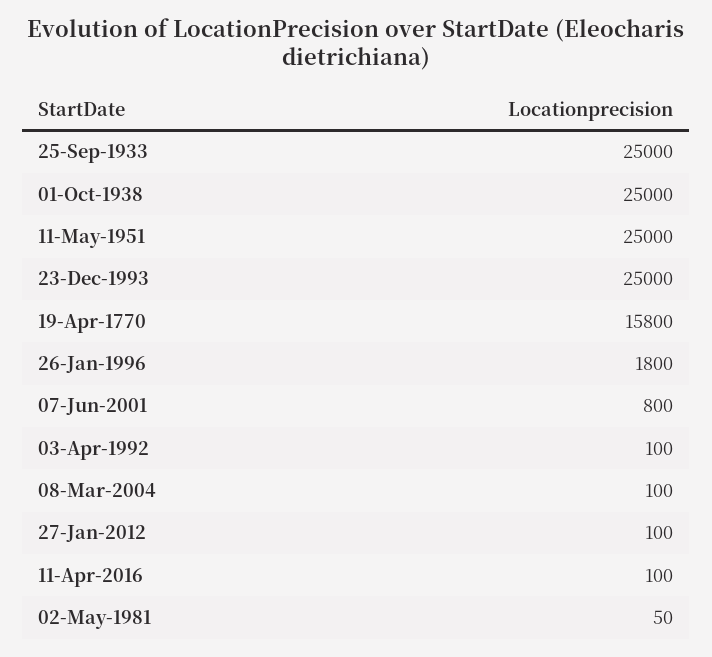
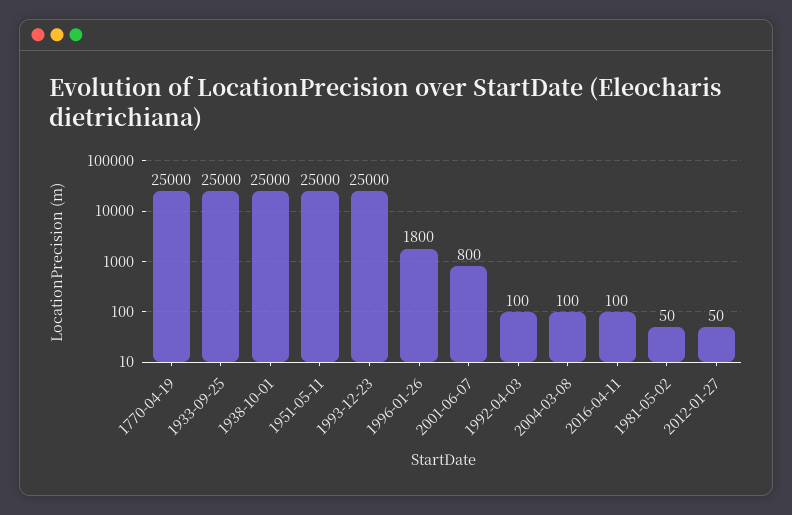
19-Apr-1770: 15800 -> 25000
27-Jan-2012: 100 -> 50

